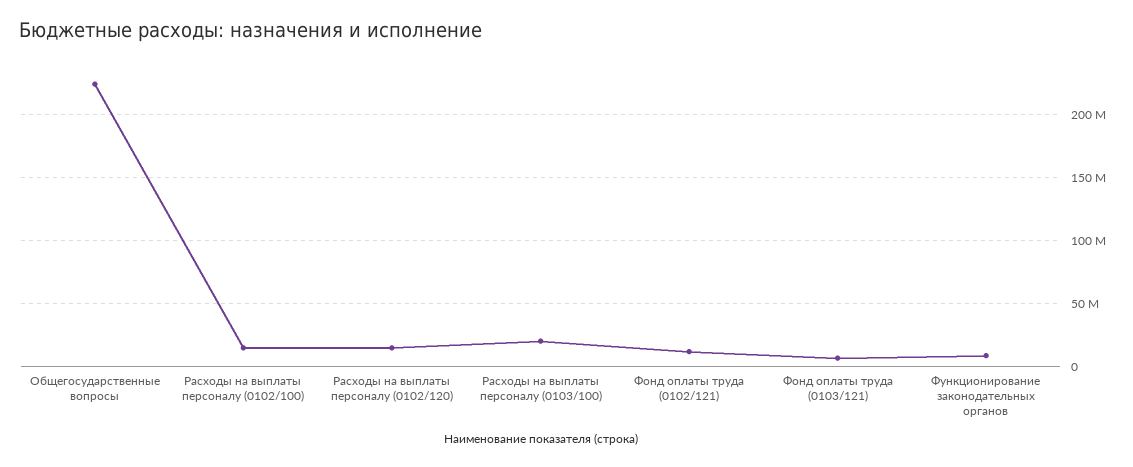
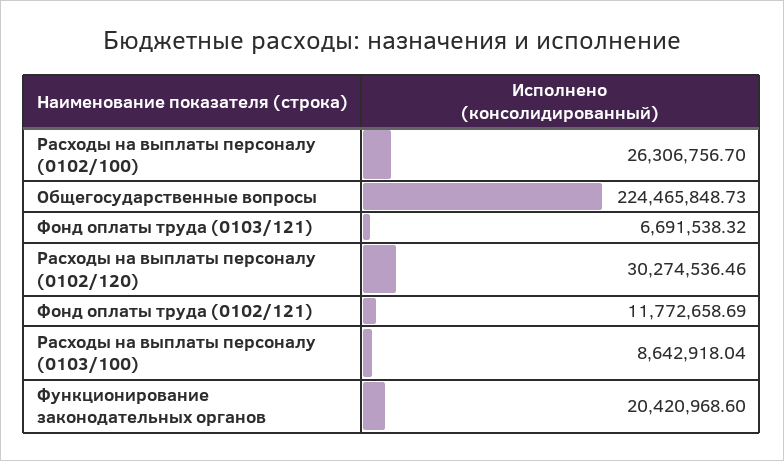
Расходы на выплаты персоналу (0102/100): 15000000 -> 26306756.7
Расходы на выплаты персоналу (0102/120): 15000000 -> 30274536.46
Расходы на выплаты персоналу (0103/100): 20000000 -> 8642918.04
Функционирование законодательных органов: 10000000 -> 20420968.6

